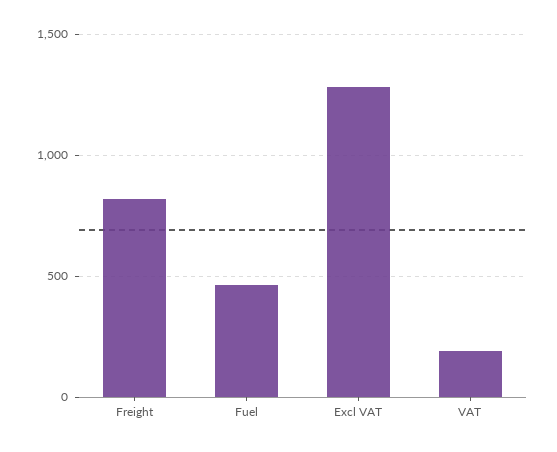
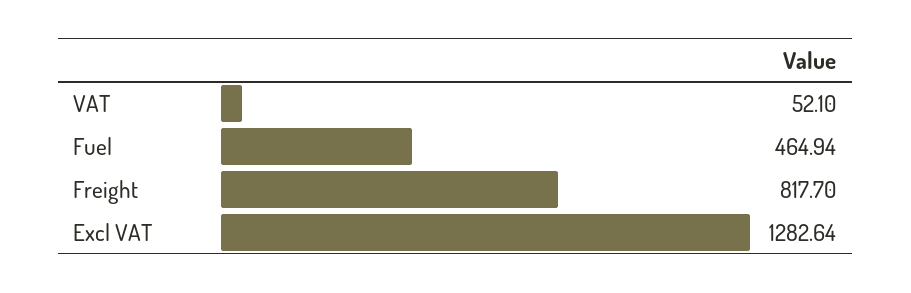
VAT: 200 -> 52.1

